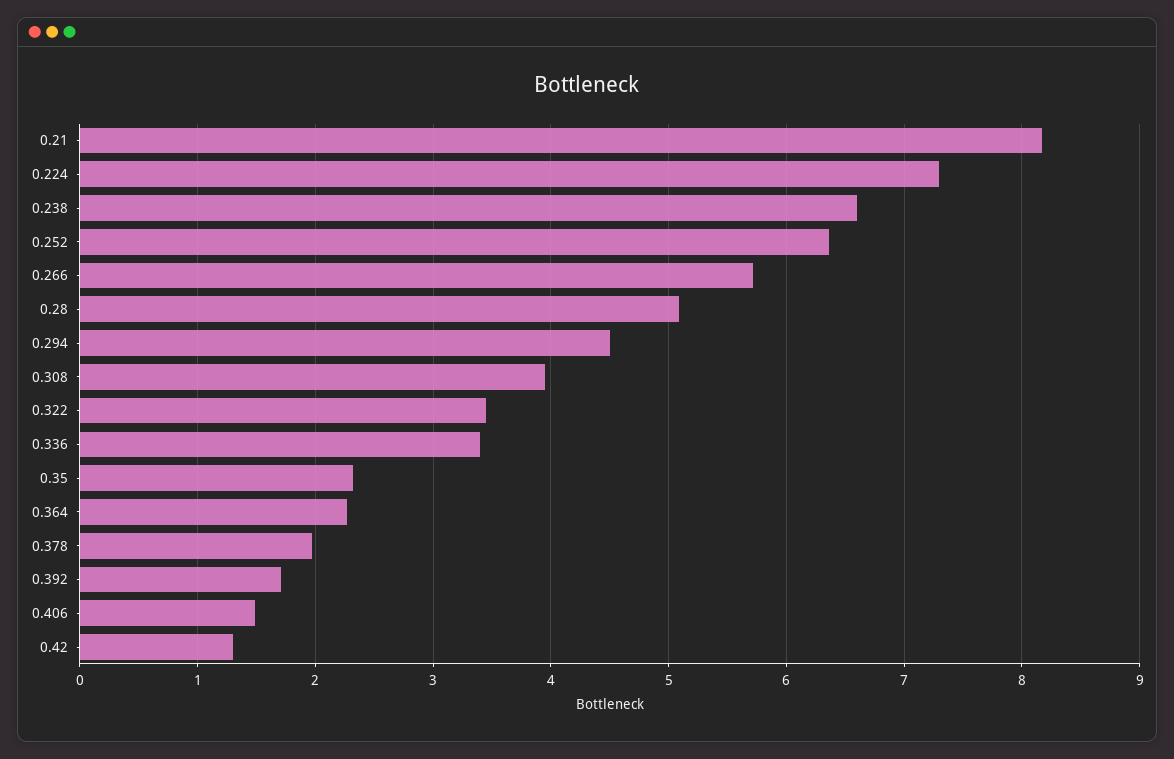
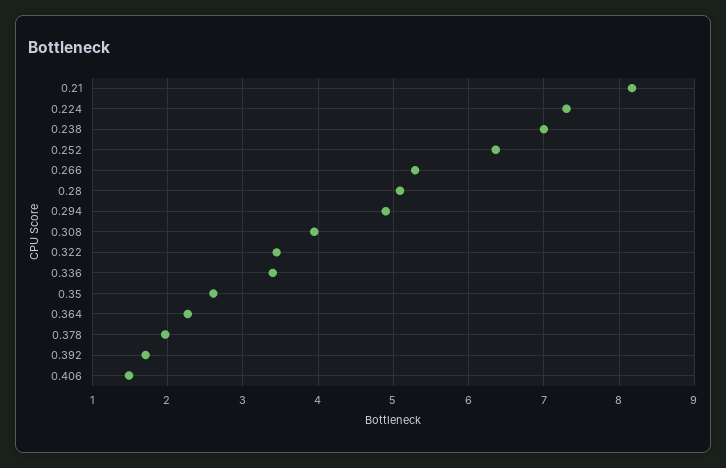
0.238: 6.6 -> 7
0.266: 5.7 -> 5.3
0.294: 4.5 -> 4.9
0.35: 2.3 -> 2.6
0.42: 1.3 -> none

